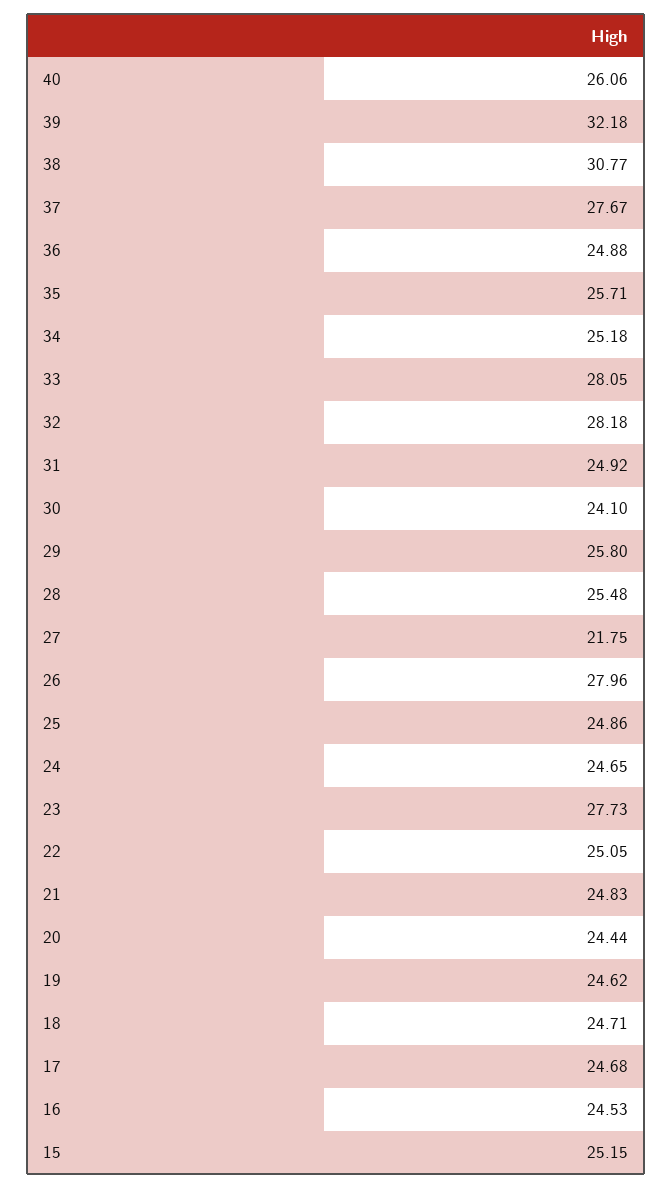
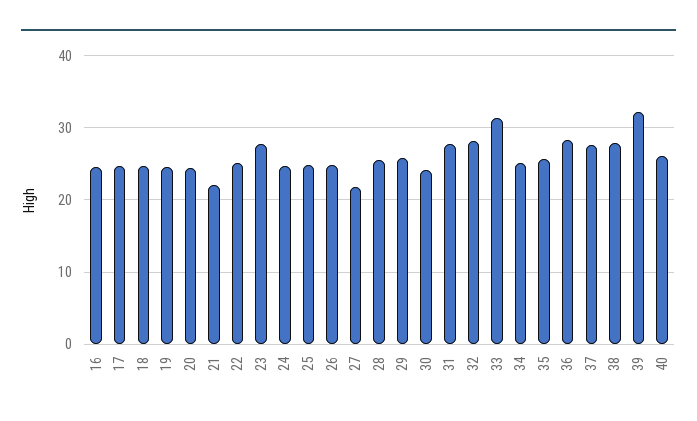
38: 30.77 -> 28
36: 24.88 -> 28
33: 28.05 -> 31
31: 24.92 -> 28
26: 27.96 -> 25
21: 24.83 -> 22
15: 25.15 -> none

